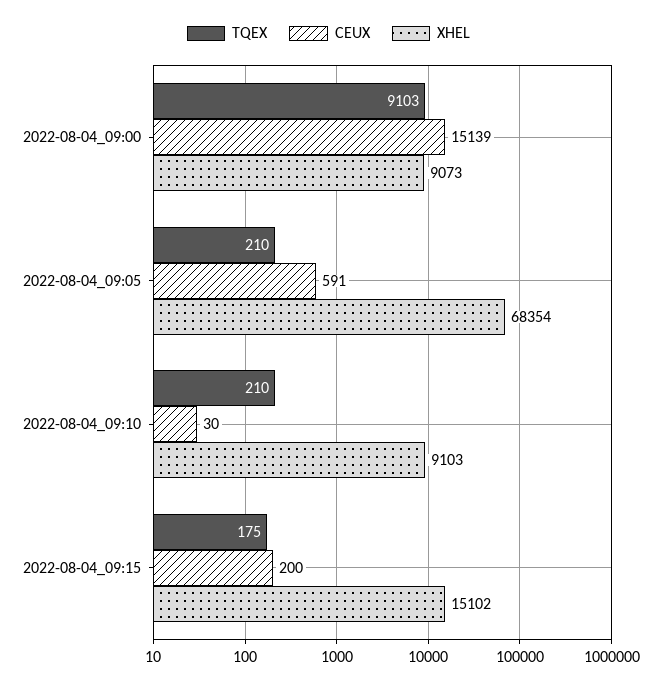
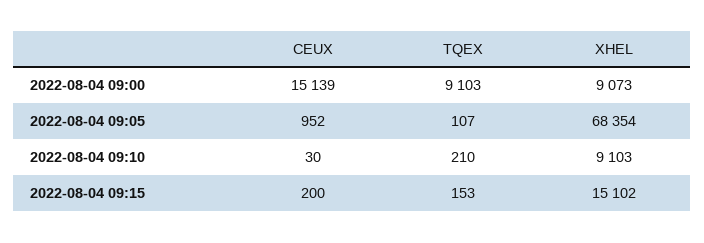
TQEX, 2022-08-04_09:05: 210 -> 107
CEUX, 2022-08-04_09:05: 591 -> 952
TQEX, 2022-08-04_09:15: 175 -> 153

